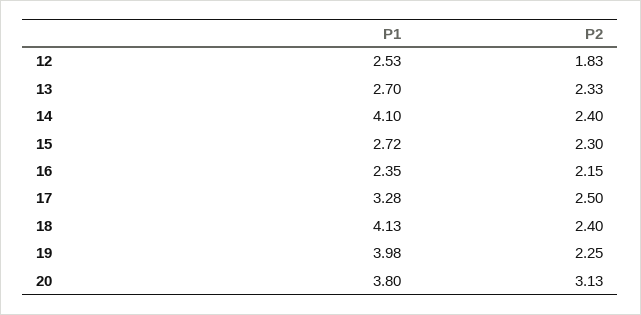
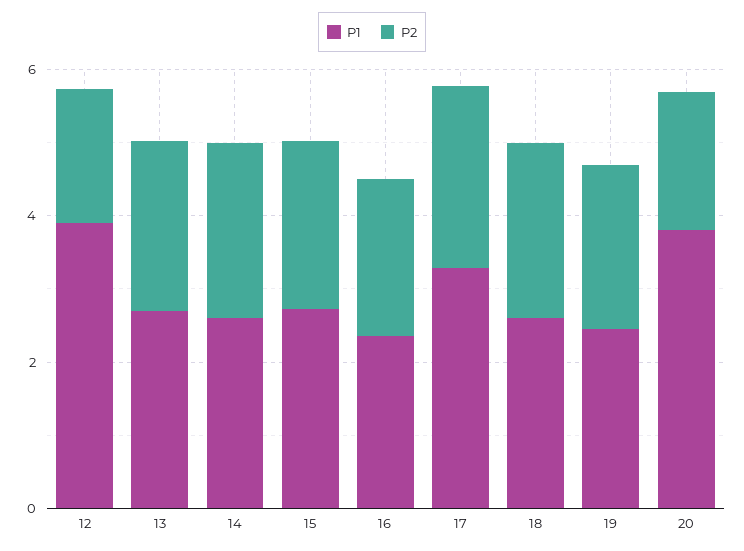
P1, 12: 2.53 -> 4
P1, 14: 4.1 -> 2.5
P1, 18: 4.13 -> 2.5
P1, 19: 3.98 -> 2.5
P2, 20: 3.13 -> 2

